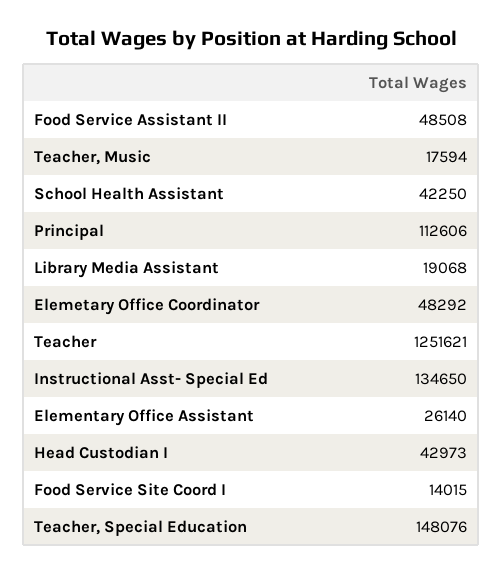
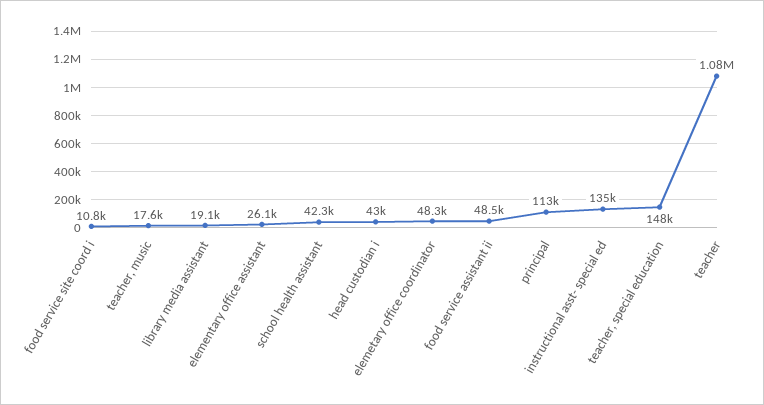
Teacher: 1251621 -> 1080000
Food Service Site Coord I: 14015 -> 10800

